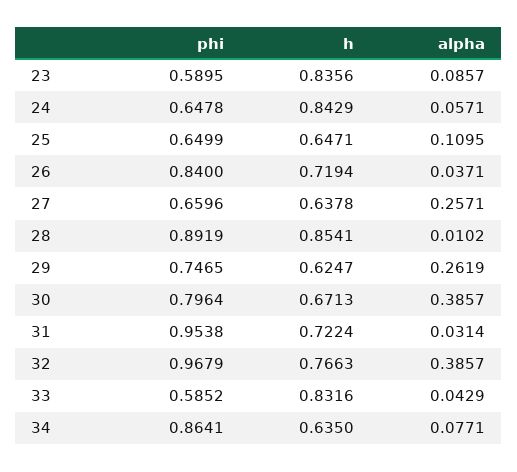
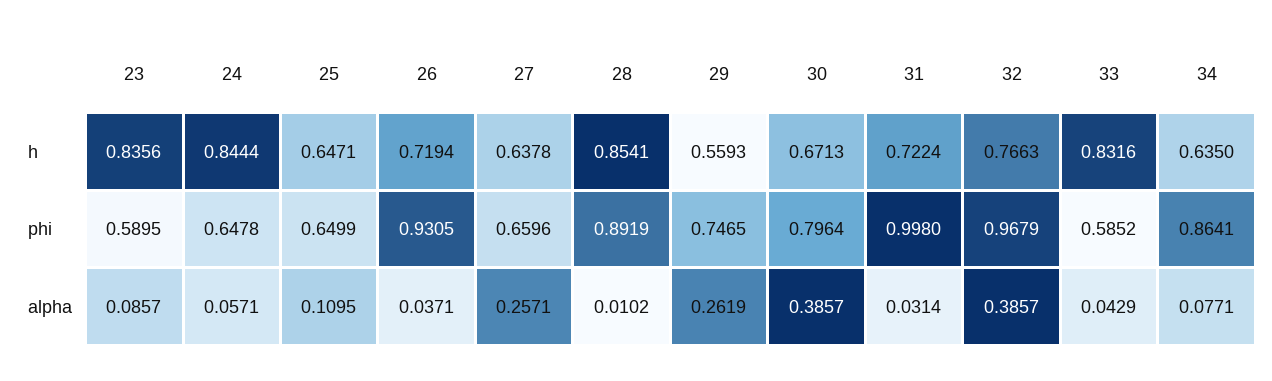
h, 24: 0.8429 -> 0.8444
phi, 26: 0.84 -> 0.9305
h, 29: 0.6247 -> 0.5593
phi, 31: 0.9538 -> 0.998

